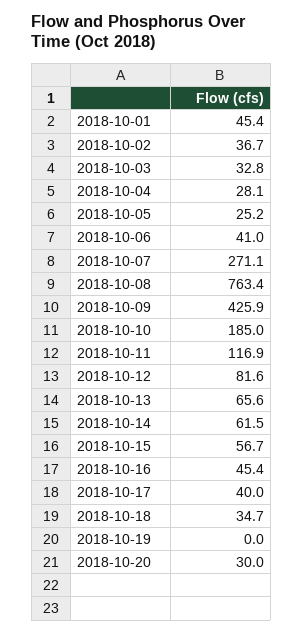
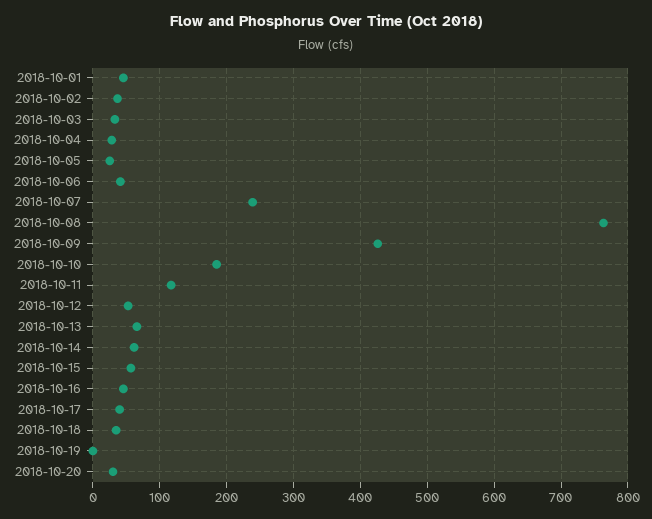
2018-10-07: 271.1 -> 240
2018-10-12: 81.6 -> 50

